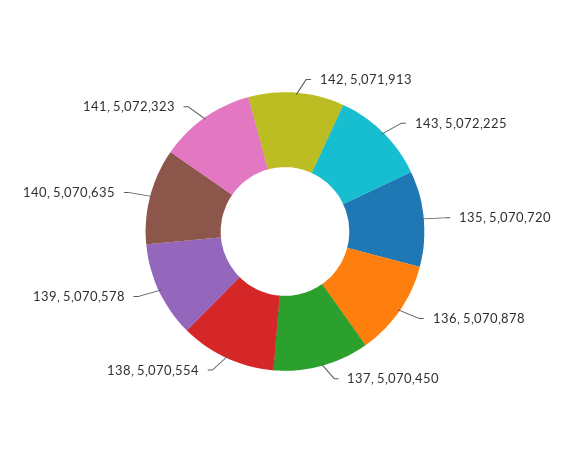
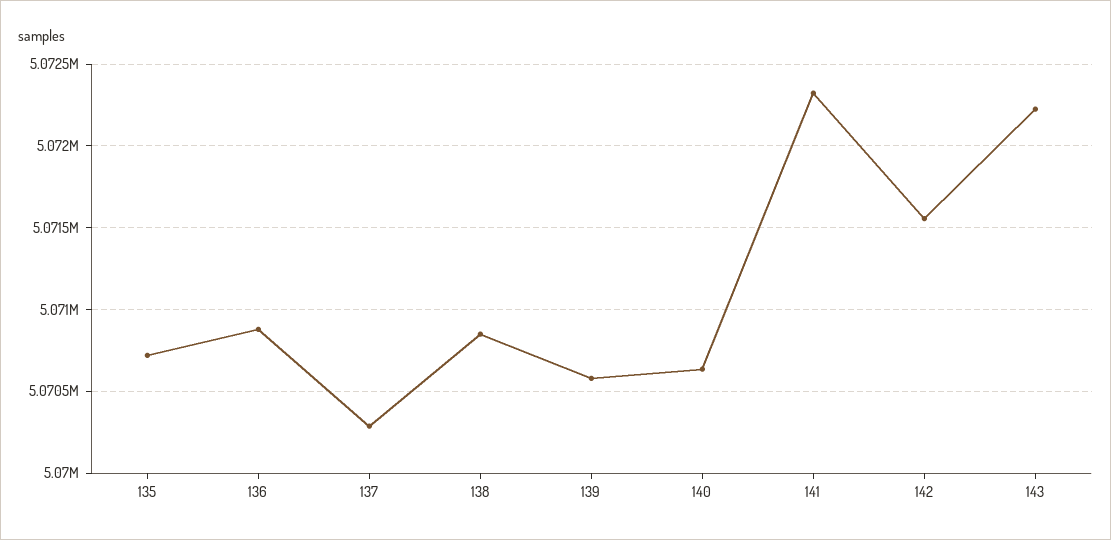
142: 5071913 -> 5071550
137: 5070450 -> 5070300
138: 5070554 -> 5070850

